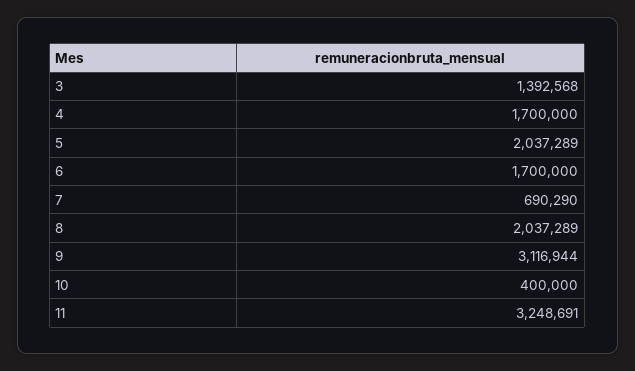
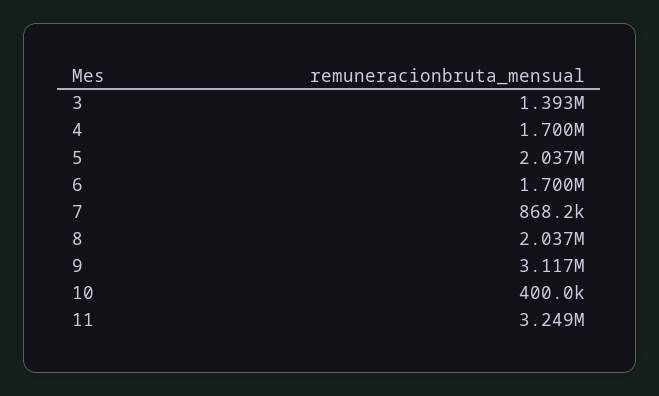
7: 690290 -> 868200

